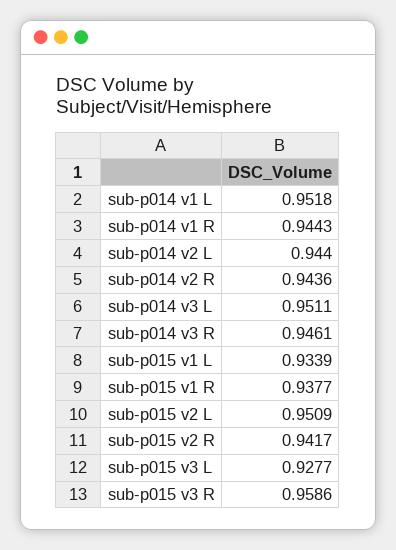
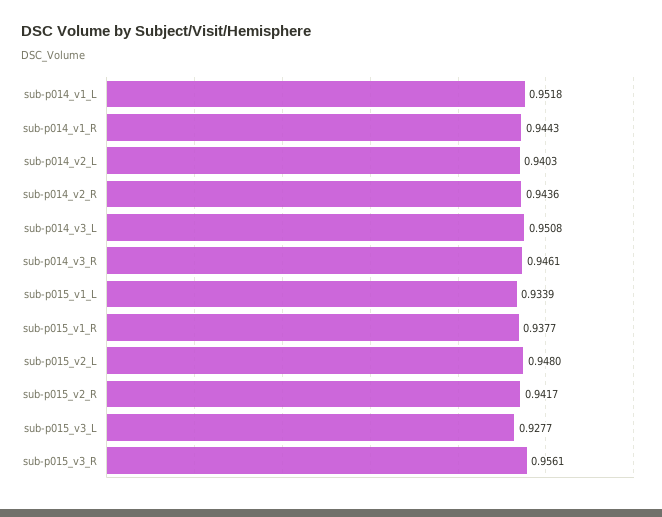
sub-p014 v2 L: 0.944 -> 0.9403
sub-p014 v3 L: 0.9511 -> 0.9508
sub-p015 v2 L: 0.9509 -> 0.948
sub-p015 v3 R: 0.9586 -> 0.9561

